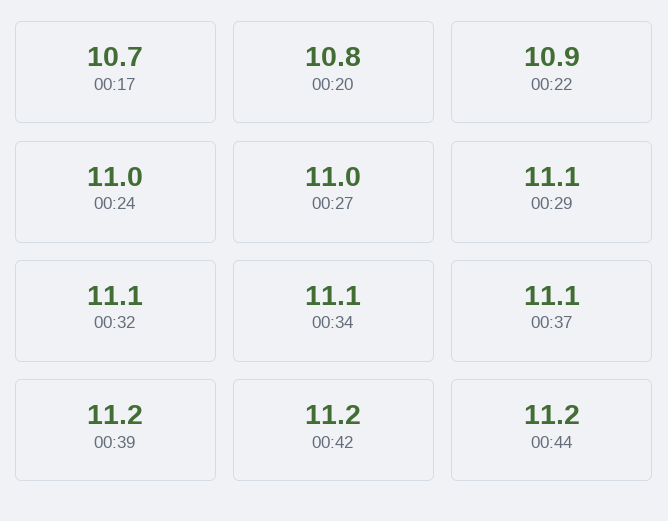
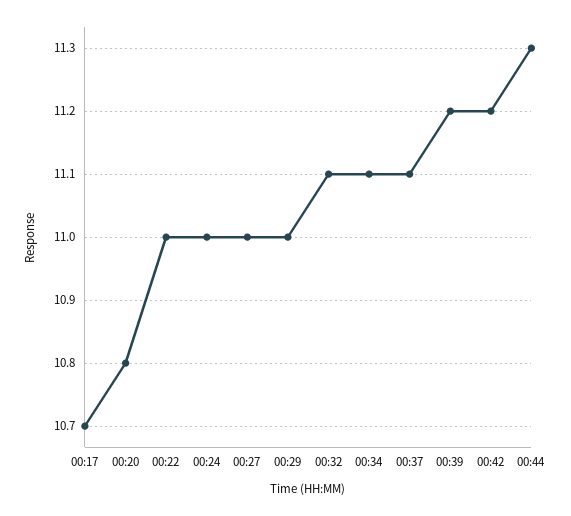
00:22: 10.9 -> 11
00:29: 11.1 -> 11
00:44: 11.2 -> 11.3

